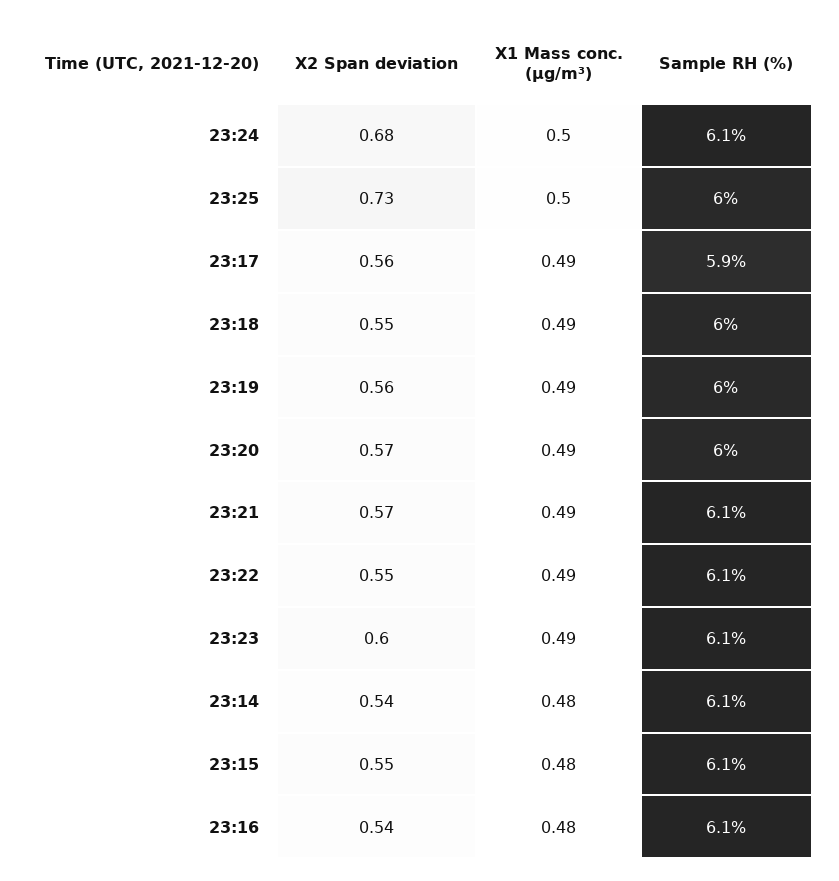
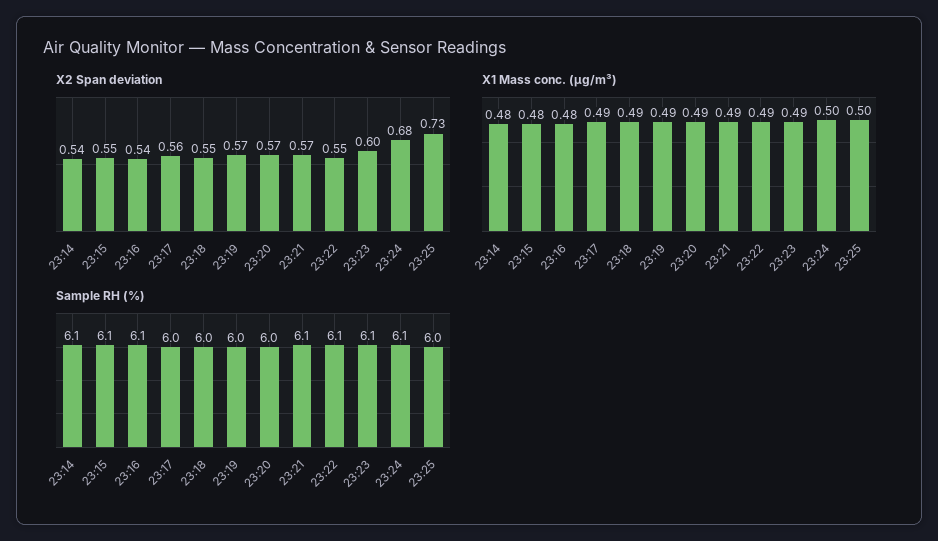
Sample RH (%), 23:17: 5.9 -> 6
X2 Span deviation, 23:19: 0.56 -> 0.57

